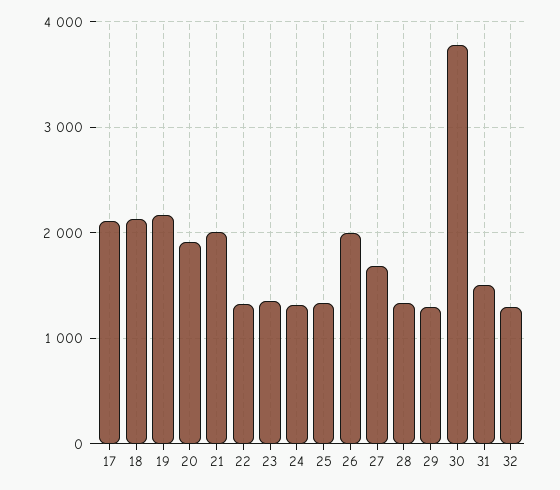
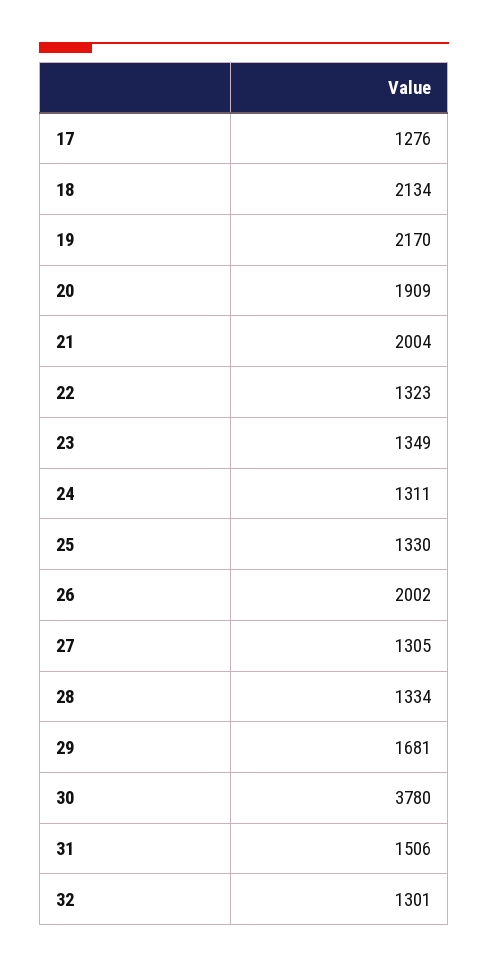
17: 2100 -> 1276
27: 1700 -> 1305
29: 1300 -> 1681

